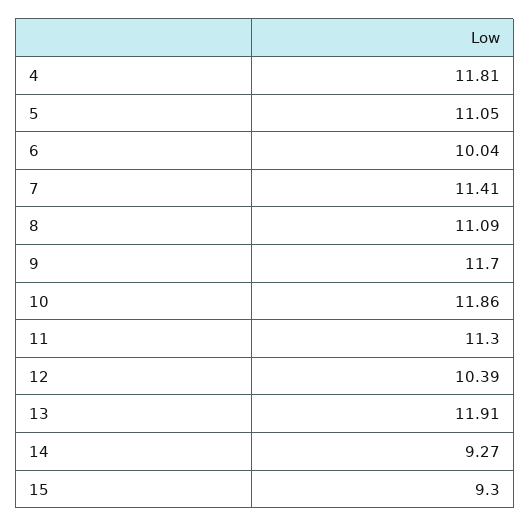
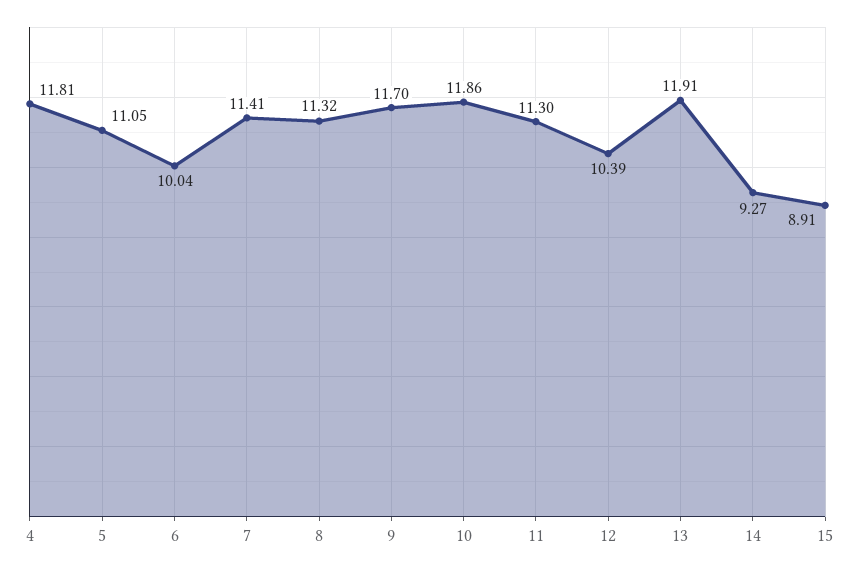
8: 11.09 -> 11.32
15: 9.3 -> 8.91

